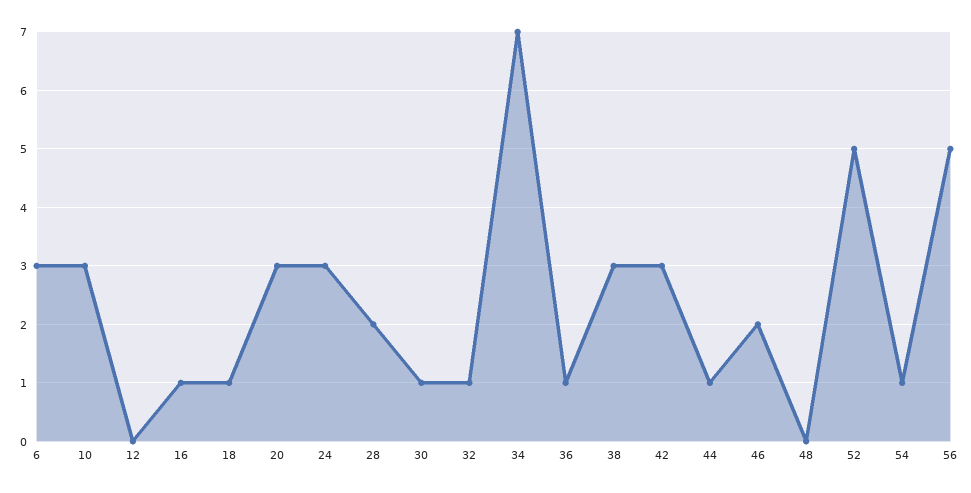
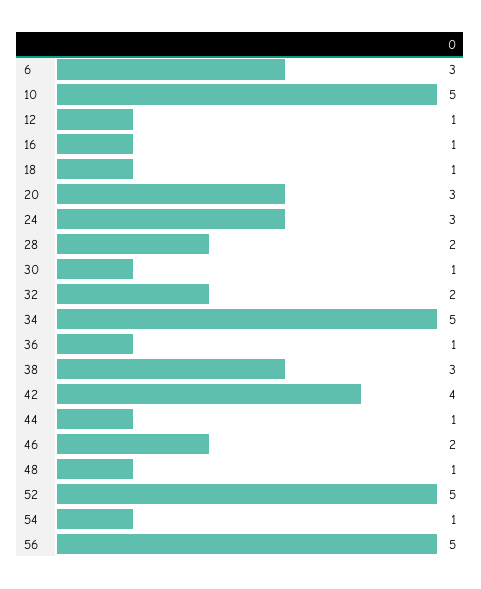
10: 3 -> 5
12: 0 -> 1
32: 1 -> 2
34: 7 -> 5
42: 3 -> 4
48: 0 -> 1

